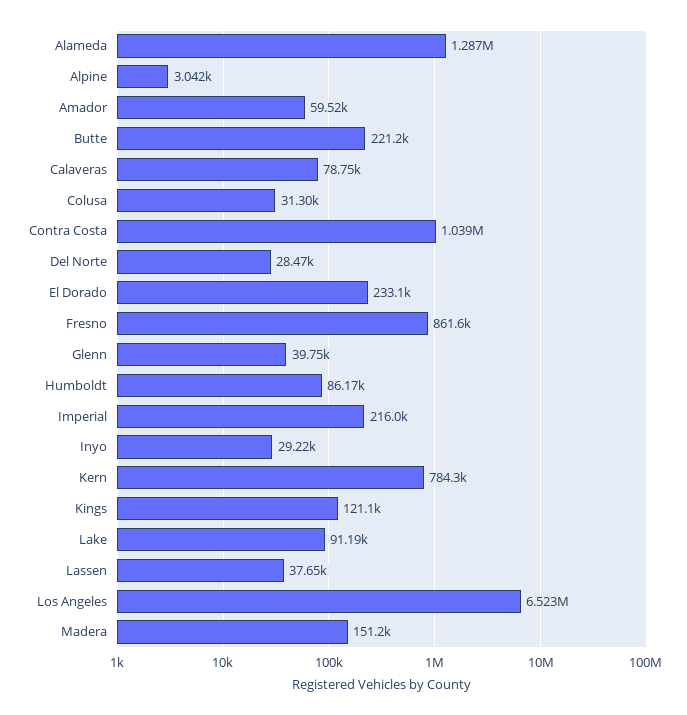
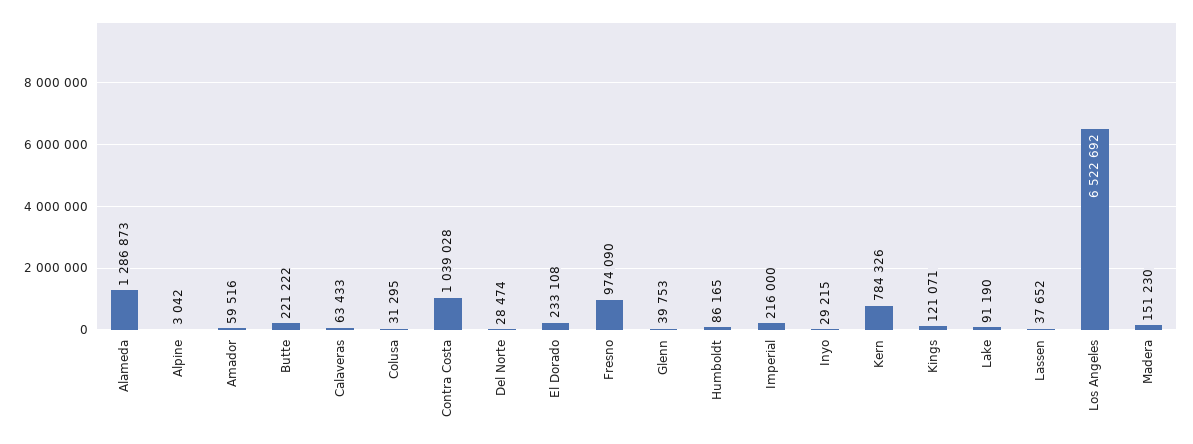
Calaveras: 78750 -> 63433
Fresno: 861600 -> 974090

